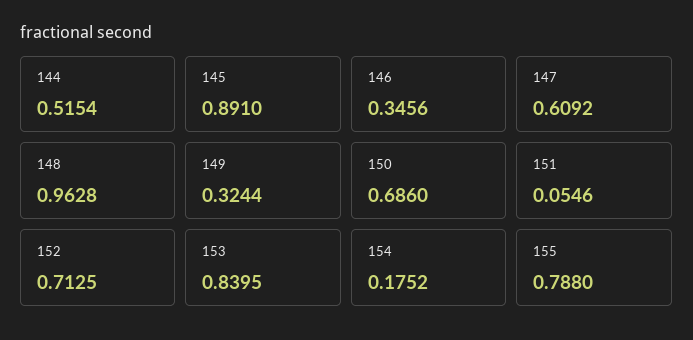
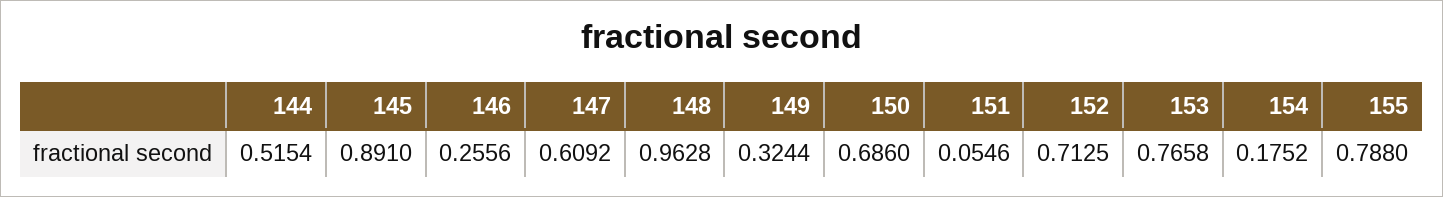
146: 0.3456 -> 0.2556
153: 0.8395 -> 0.7658

